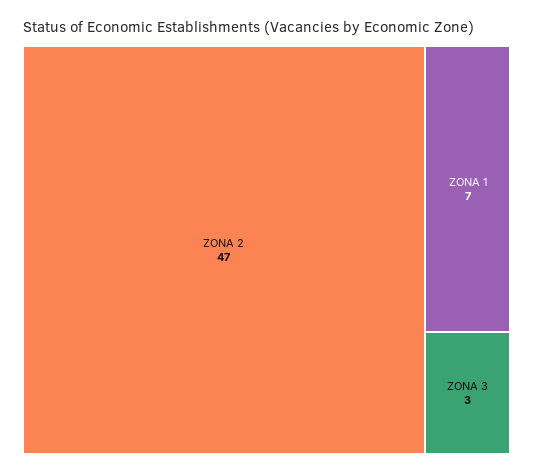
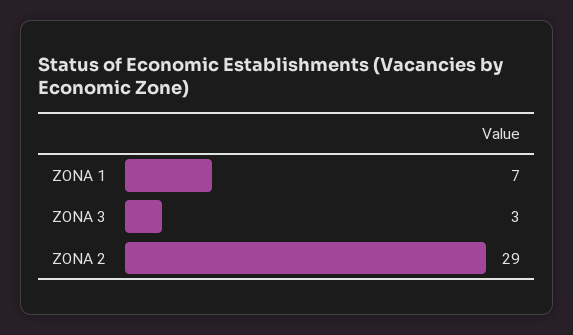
ZONA 2: 47 -> 29

